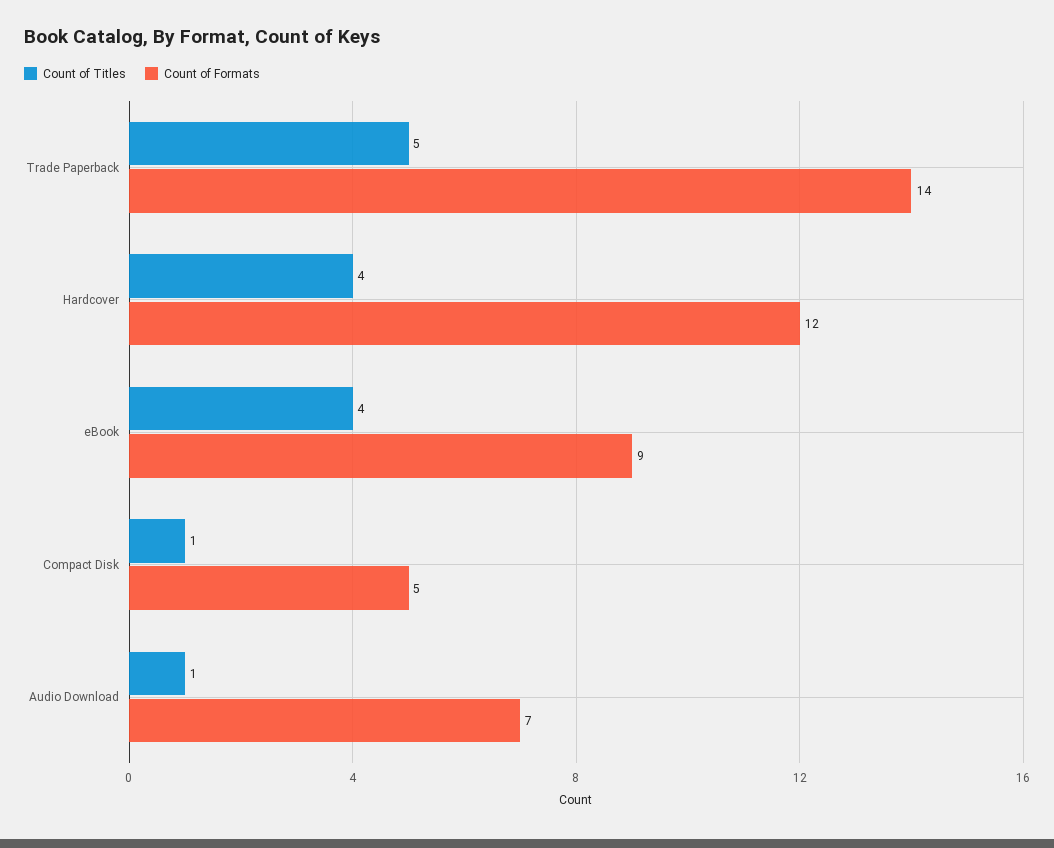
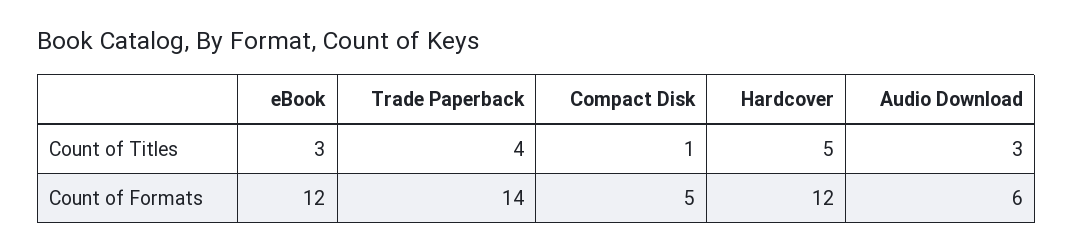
Count of Titles, Trade Paperback: 5 -> 4
Count of Titles, Hardcover: 4 -> 5
Count of Titles, eBook: 4 -> 3
Count of Formats, eBook: 9 -> 12
Count of Titles, Audio Download: 1 -> 3
Count of Formats, Audio Download: 7 -> 6

